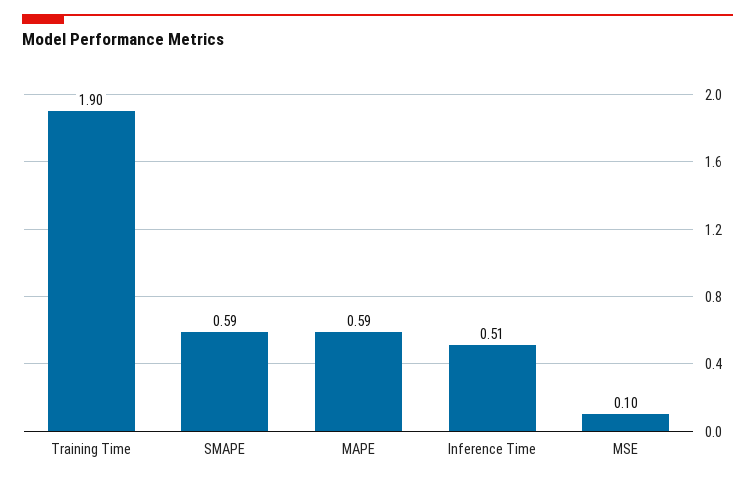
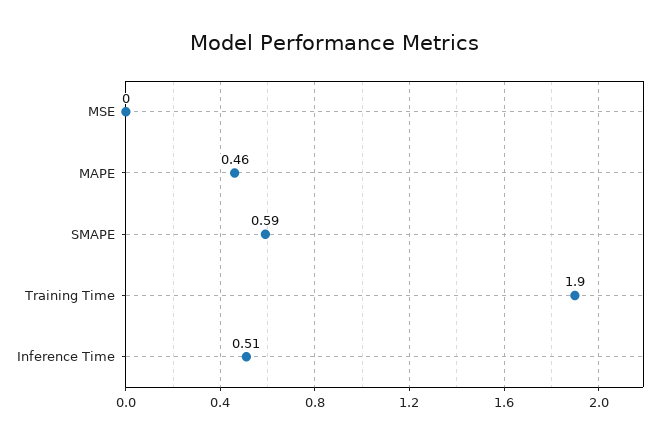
MAPE: 0.59 -> 0.46
MSE: 0.1 -> 0

